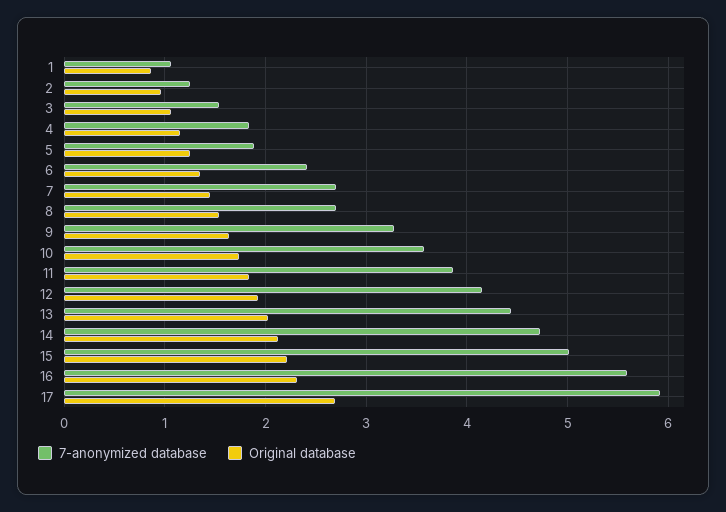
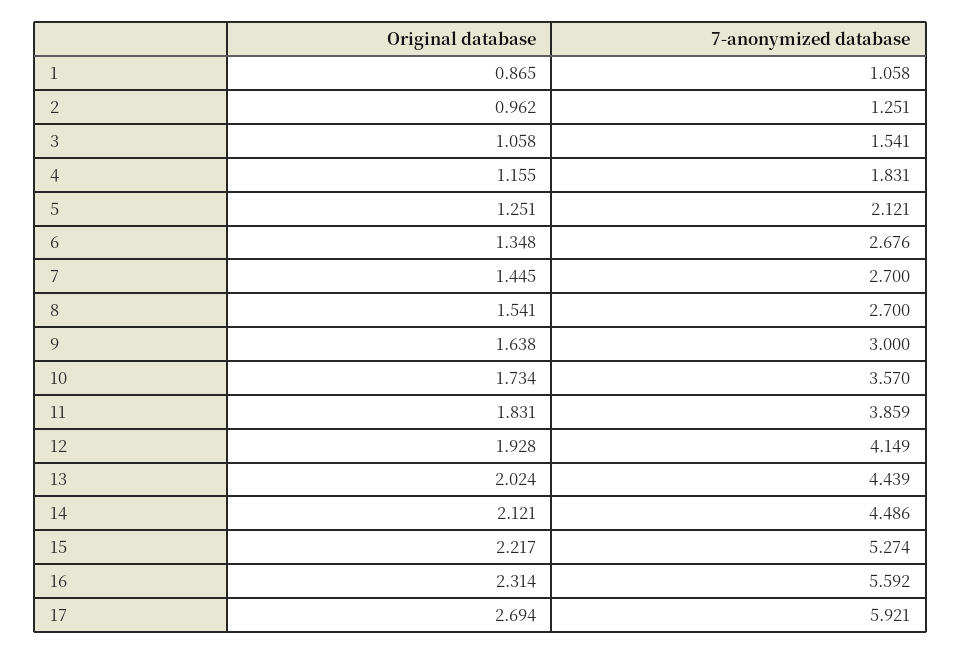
7-anonymized database, 5: 1.9 -> 2.121
7-anonymized database, 6: 2.4 -> 2.676
7-anonymized database, 9: 3.3 -> 3
7-anonymized database, 14: 4.7 -> 4.486
7-anonymized database, 15: 5 -> 5.274

